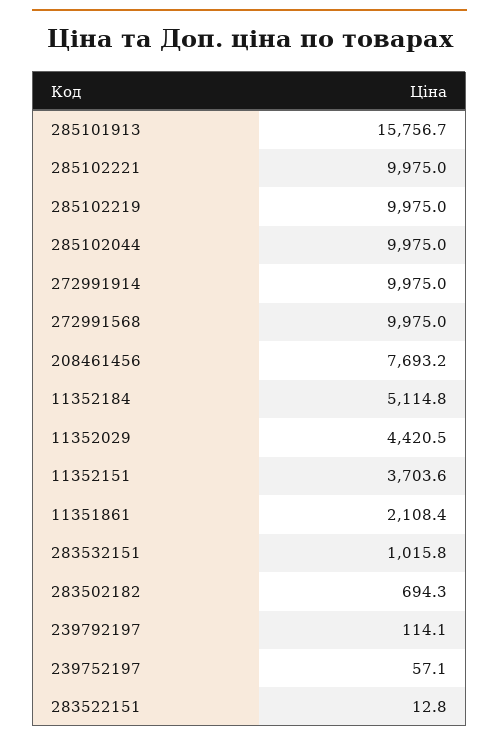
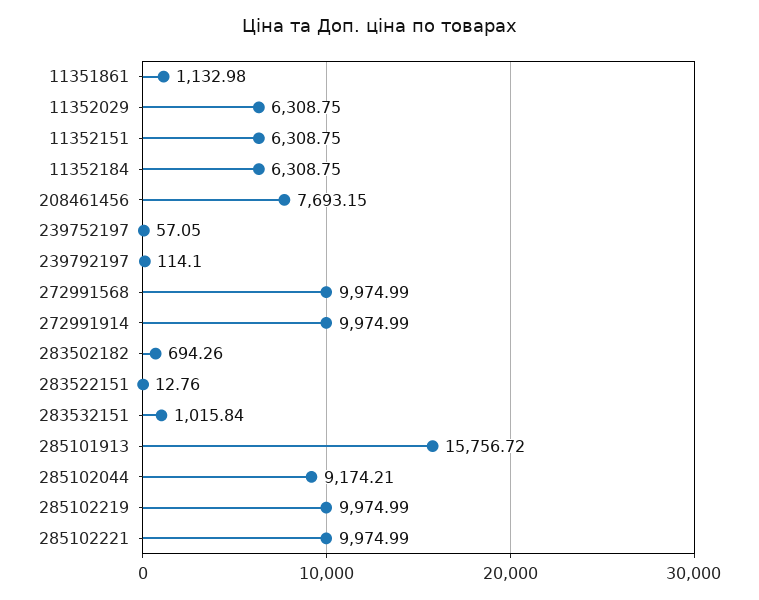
285102044: 9975 -> 9174.21
11352184: 5114.8 -> 6308.75
11352029: 4420.5 -> 6308.75
11352151: 3703.6 -> 6308.75
11351861: 2108.4 -> 1132.98

